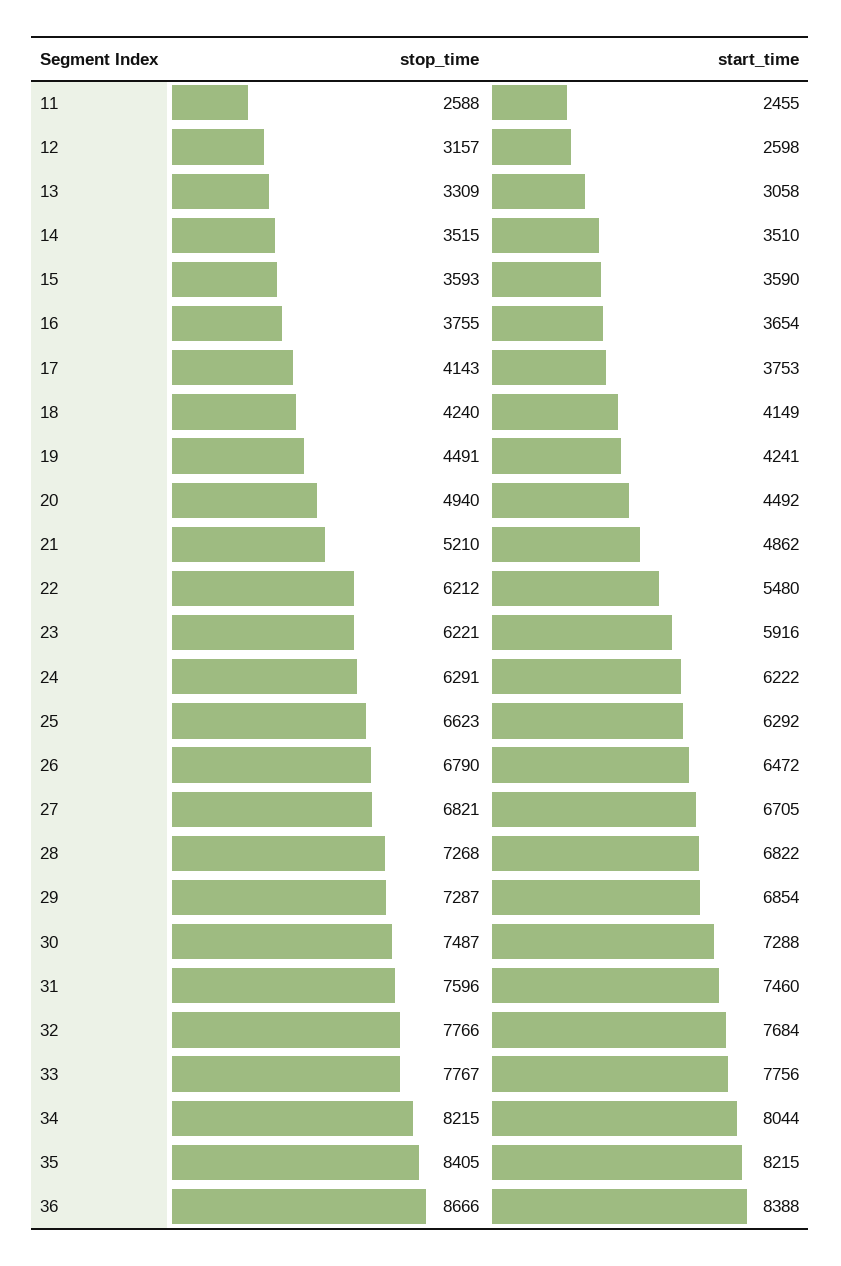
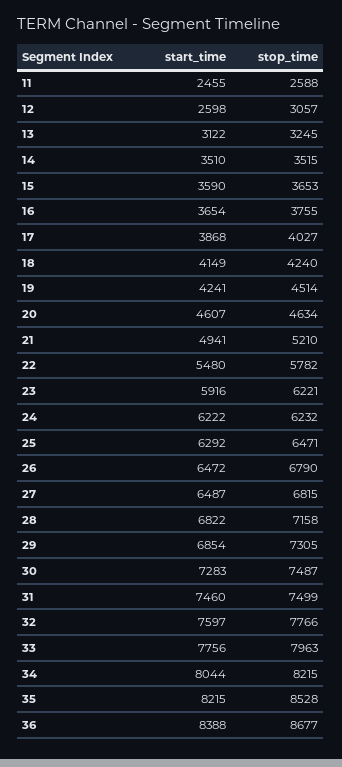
stop_time, 12: 3157 -> 3057
stop_time, 13: 3309 -> 3245
start_time, 13: 3058 -> 3122
stop_time, 15: 3593 -> 3653
stop_time, 17: 4143 -> 4027
start_time, 17: 3753 -> 3868
stop_time, 19: 4491 -> 4514
stop_time, 20: 4940 -> 4634
start_time, 20: 4492 -> 4607
start_time, 21: 4862 -> 4941
stop_time, 22: 6212 -> 5782
stop_time, 24: 6291 -> 6232
stop_time, 25: 6623 -> 6471
stop_time, 27: 6821 -> 6815
start_time, 27: 6705 -> 6487
stop_time, 28: 7268 -> 7158
stop_time, 29: 7287 -> 7305
start_time, 30: 7288 -> 7283
stop_time, 31: 7596 -> 7499
start_time, 32: 7684 -> 7597
stop_time, 33: 7767 -> 7963
stop_time, 35: 8405 -> 8528
stop_time, 36: 8666 -> 8677

